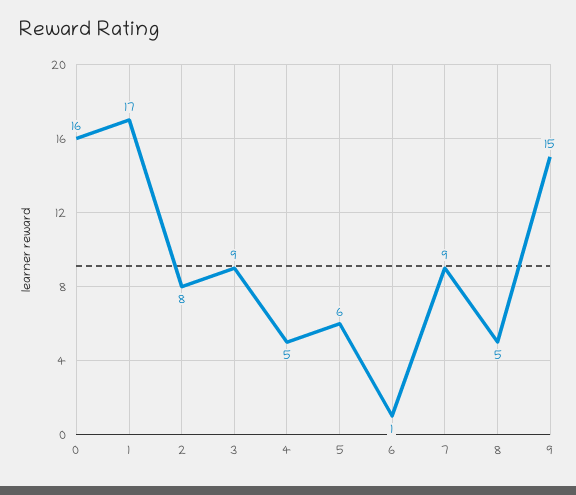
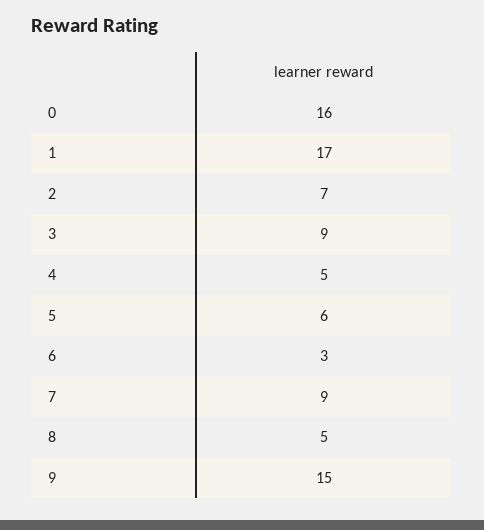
2: 8 -> 7
6: 1 -> 3

